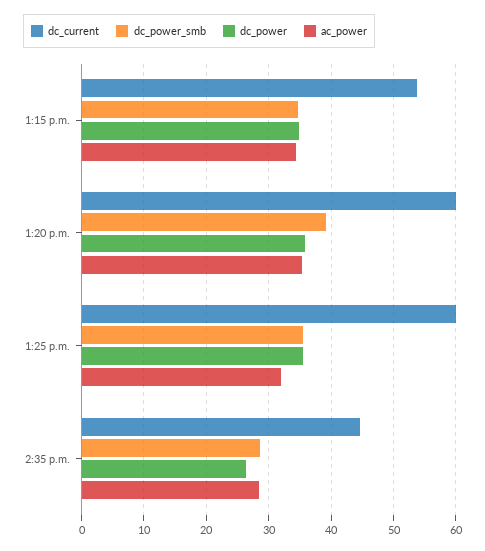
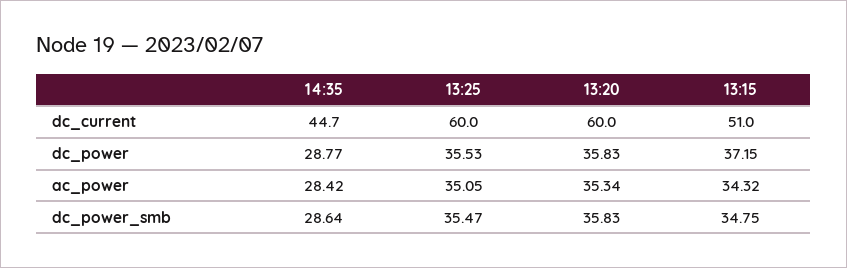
dc_current, 1:15 p.m.: 54 -> 51
dc_power, 1:15 p.m.: 35 -> 37.15
dc_power_smb, 1:20 p.m.: 39 -> 35.83
ac_power, 1:25 p.m.: 32 -> 35.05
dc_power, 2:35 p.m.: 26 -> 28.77

